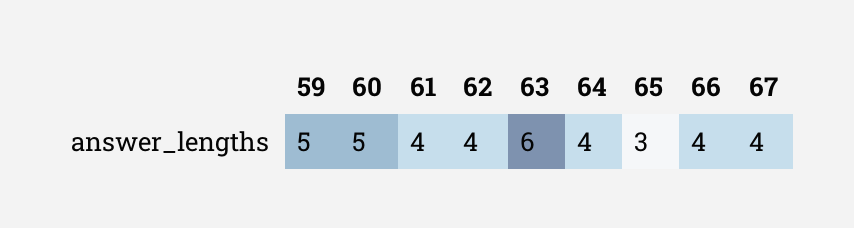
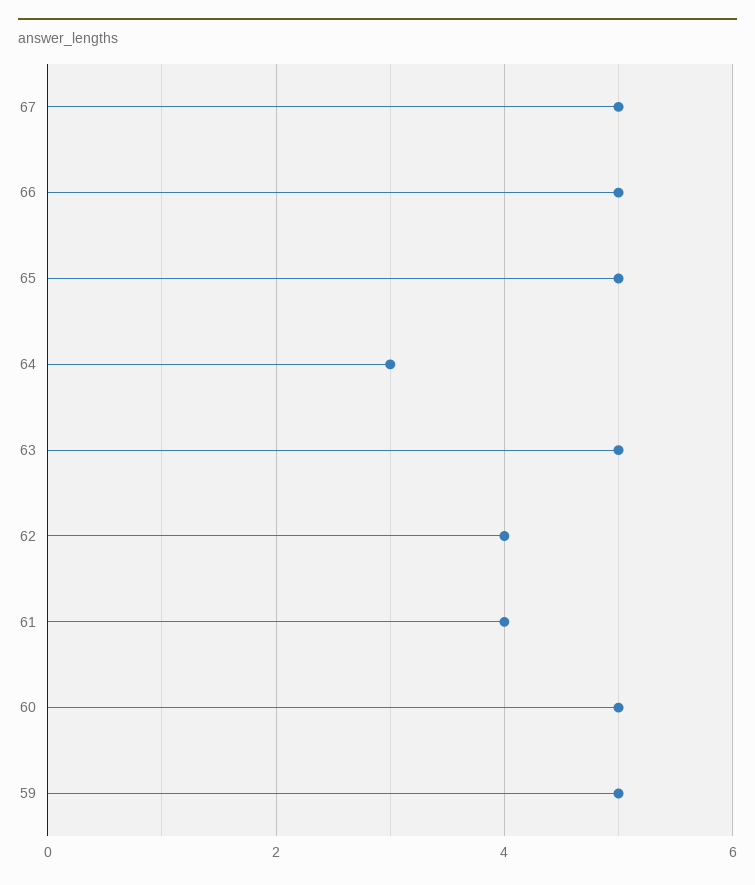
63: 6 -> 5
64: 4 -> 3
65: 3 -> 5
66: 4 -> 5
67: 4 -> 5

